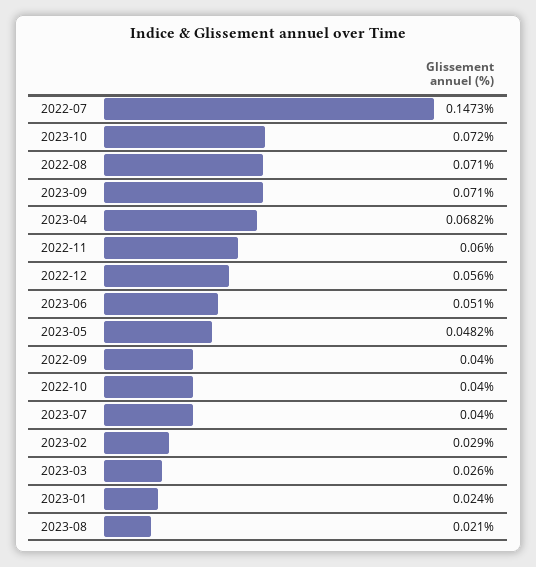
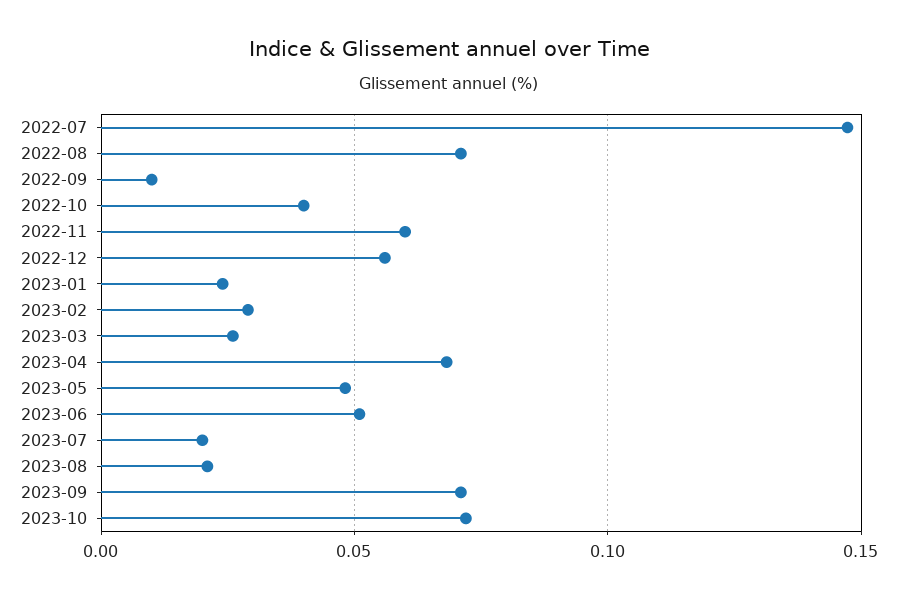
2022-09: 0.04 -> 0.01
2023-07: 0.04 -> 0.02

